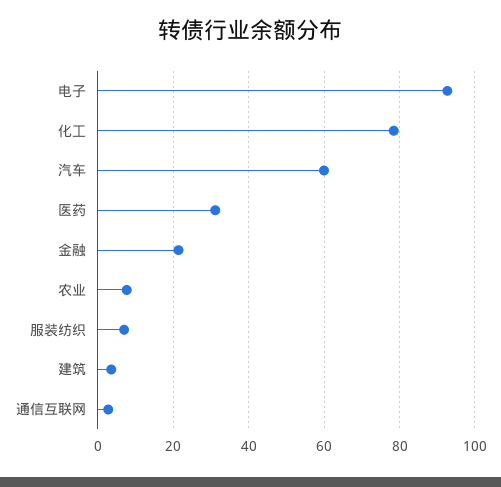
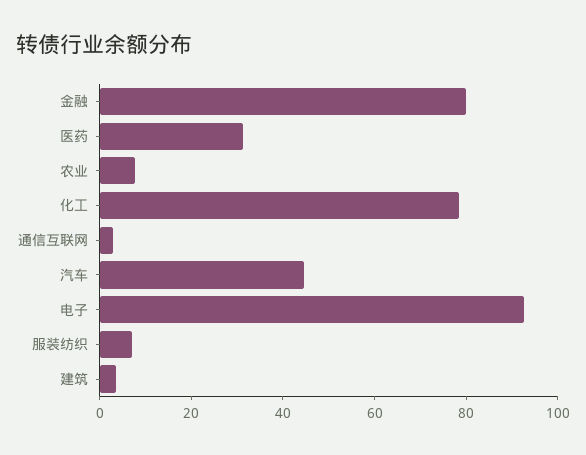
汽车: 60 -> 45
金融: 22 -> 80

